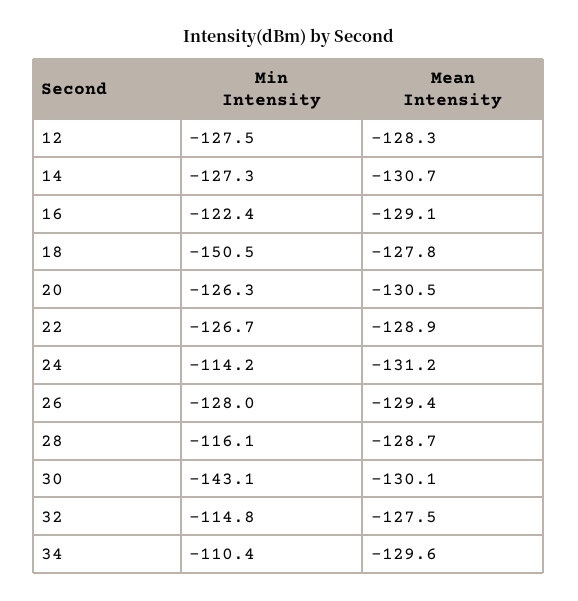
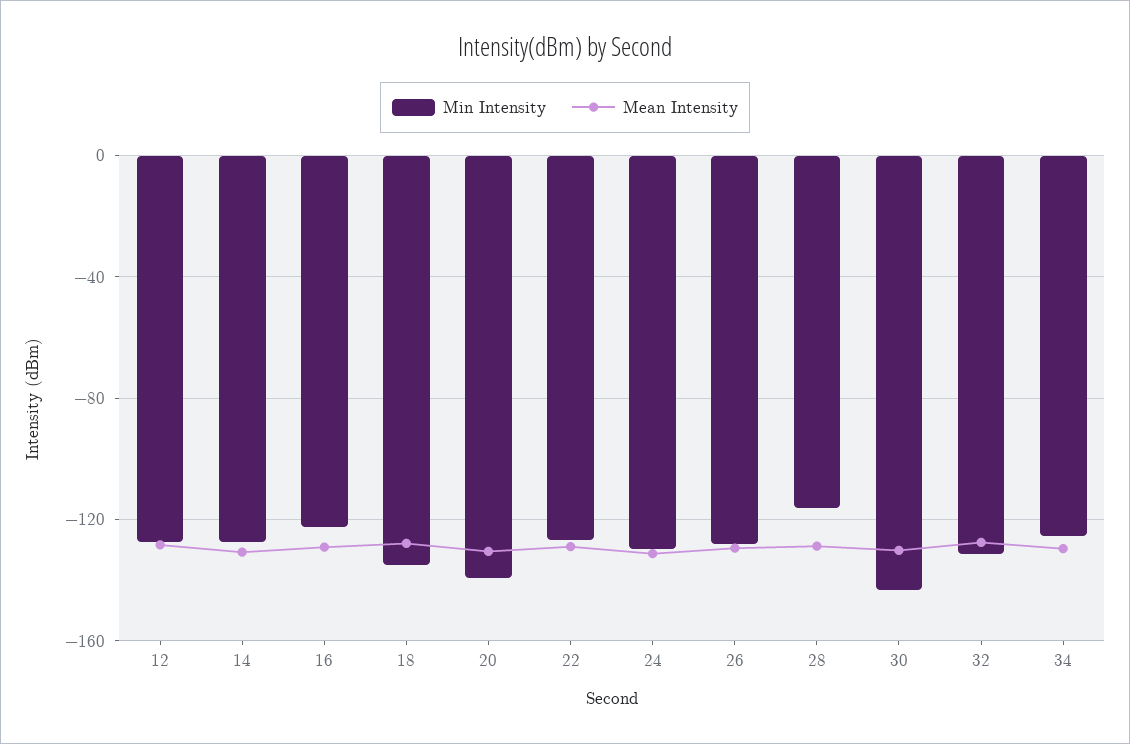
Min Intensity, 18: -150.5 -> -135
Min Intensity, 20: -126.3 -> -140
Min Intensity, 24: -114.2 -> -130
Min Intensity, 32: -114.8 -> -130
Min Intensity, 34: -110.4 -> -125

